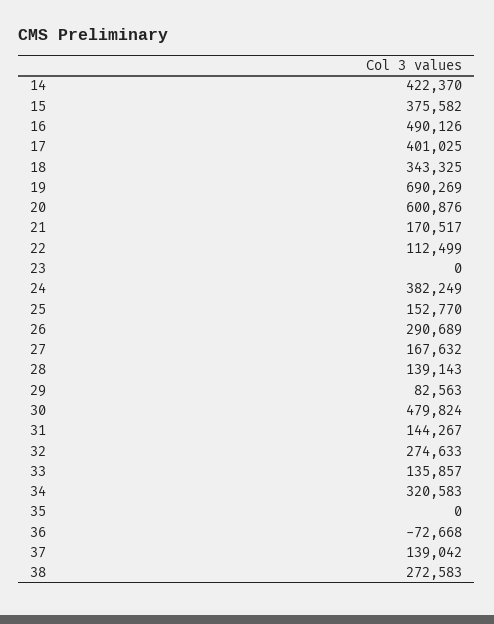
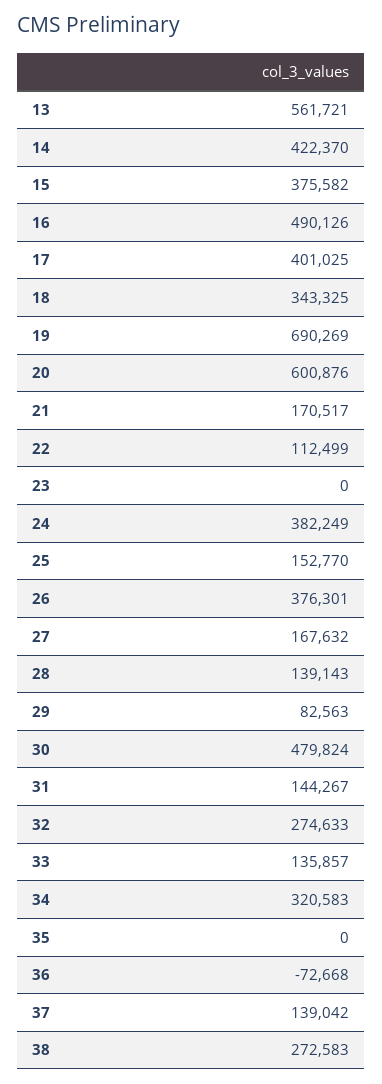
26: 290689 -> 376301
13: none -> 561721

